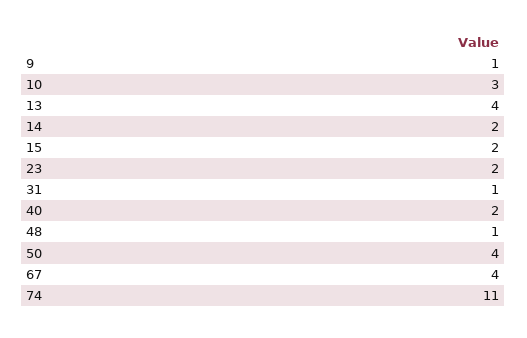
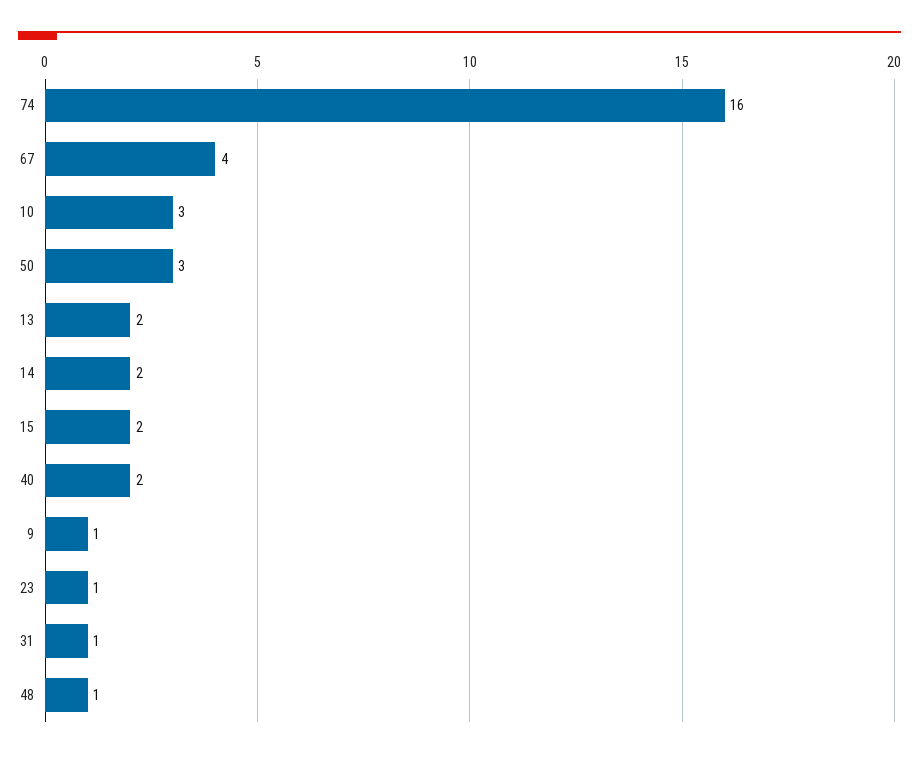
13: 4 -> 2
23: 2 -> 1
50: 4 -> 3
74: 11 -> 16

